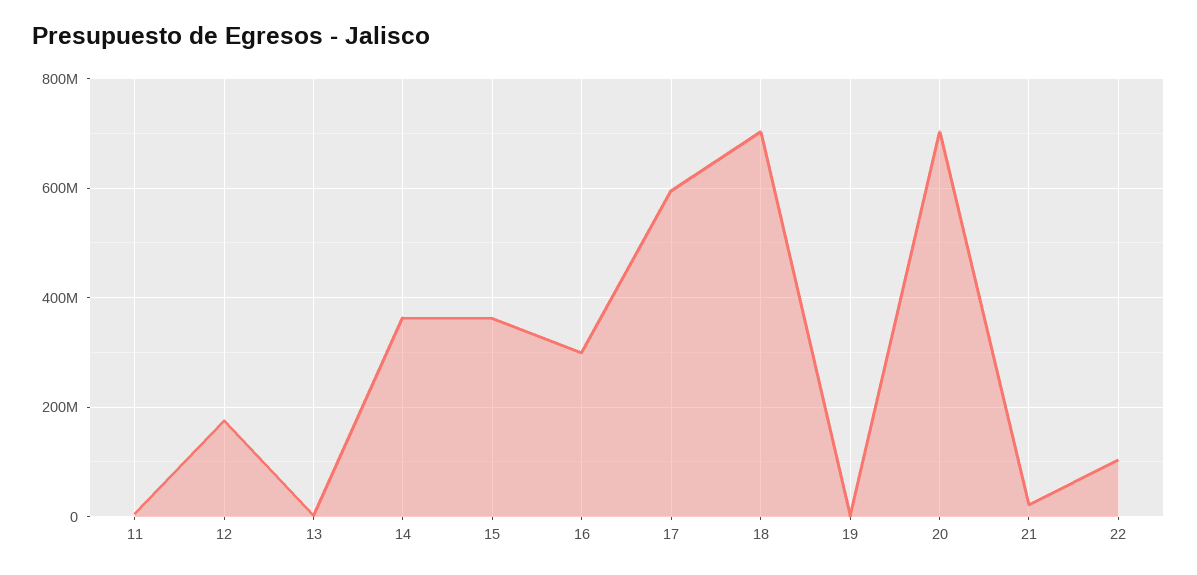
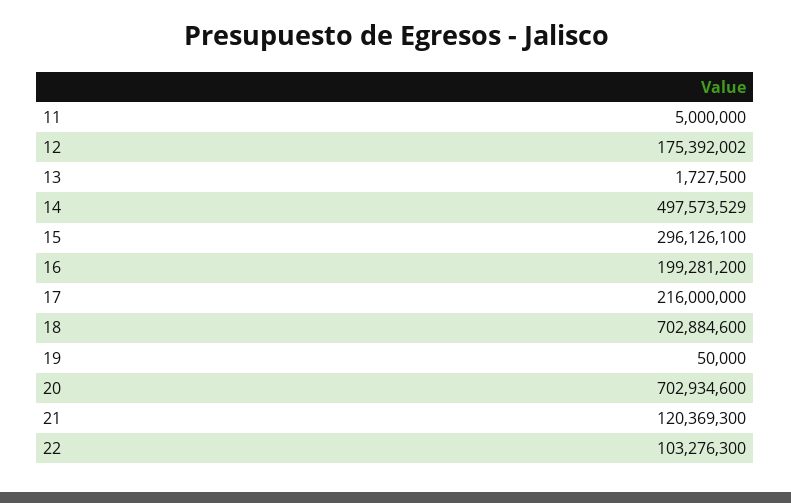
14: 360000000 -> 497573529
15: 360000000 -> 296126100
16: 300000000 -> 199281200
17: 600000000 -> 216000000
21: 20000000 -> 120369300

